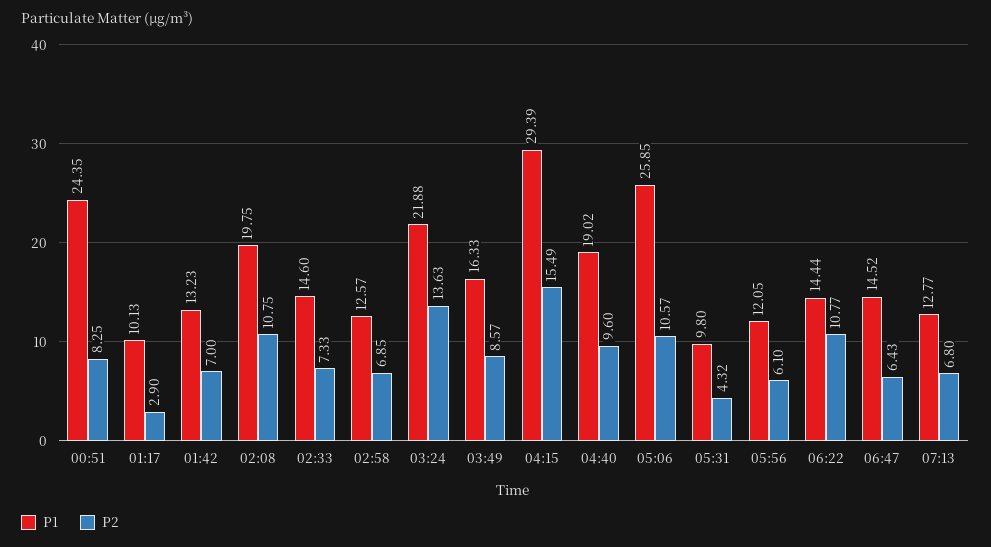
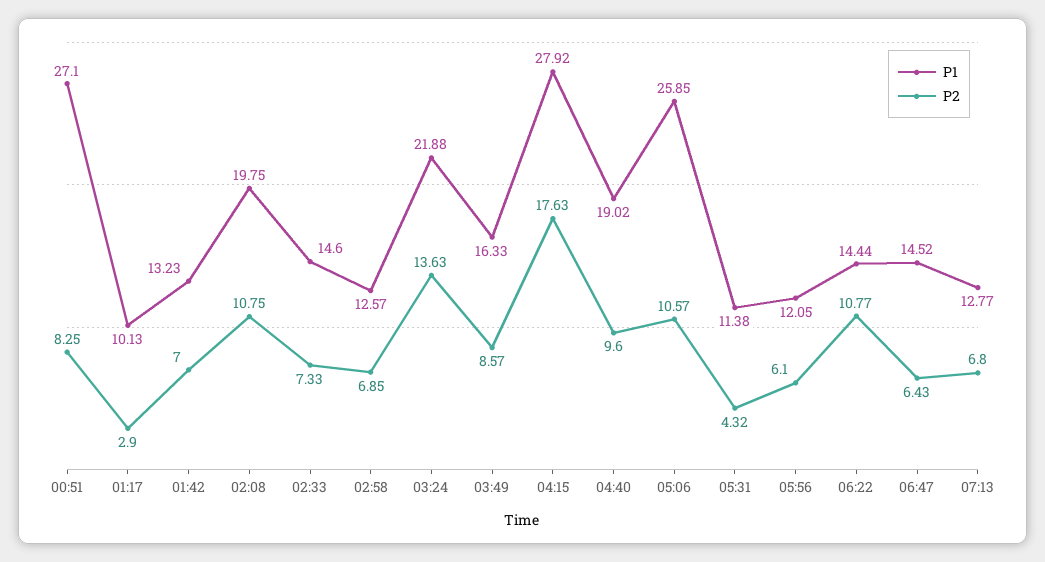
P1, 00:51: 24.35 -> 27.1
P1, 04:15: 29.39 -> 27.92
P2, 04:15: 15.49 -> 17.63
P1, 05:31: 9.8 -> 11.38

